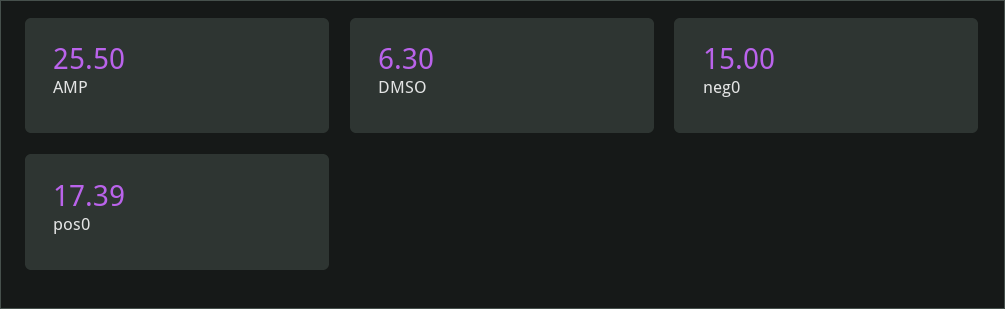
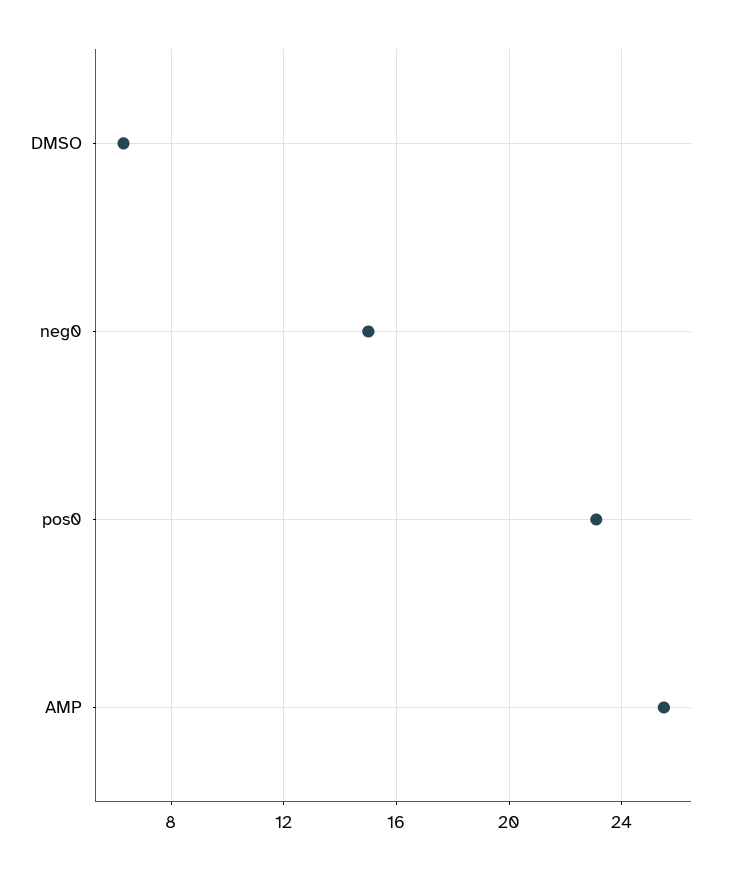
pos0: 17.39 -> 23

